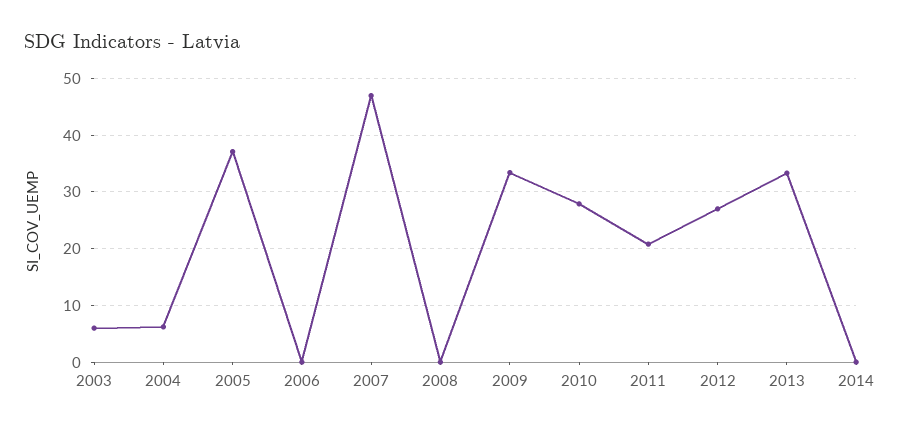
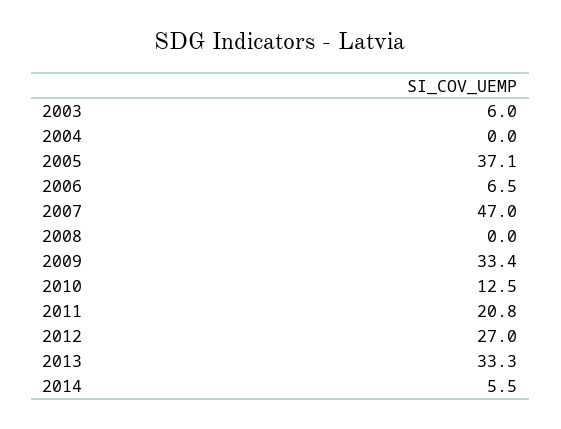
2004: 6 -> 0
2006: 0 -> 6.5
2010: 28 -> 12.5
2014: 0 -> 5.5

